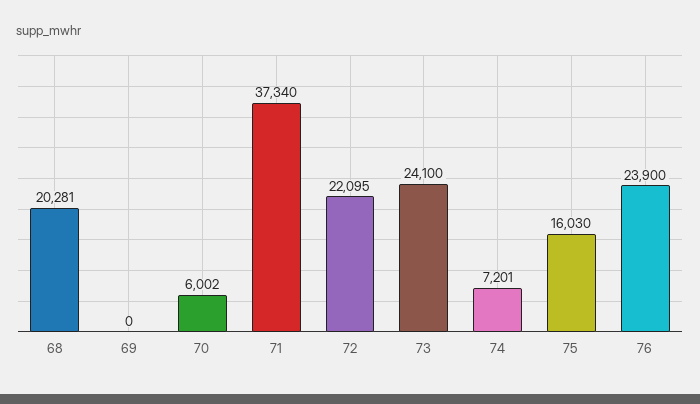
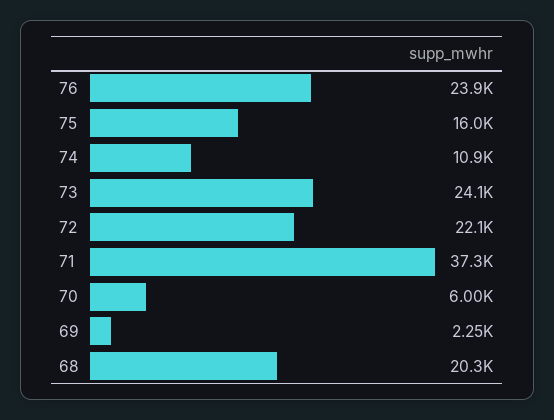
69: 0 -> 2250
74: 7201 -> 10900

